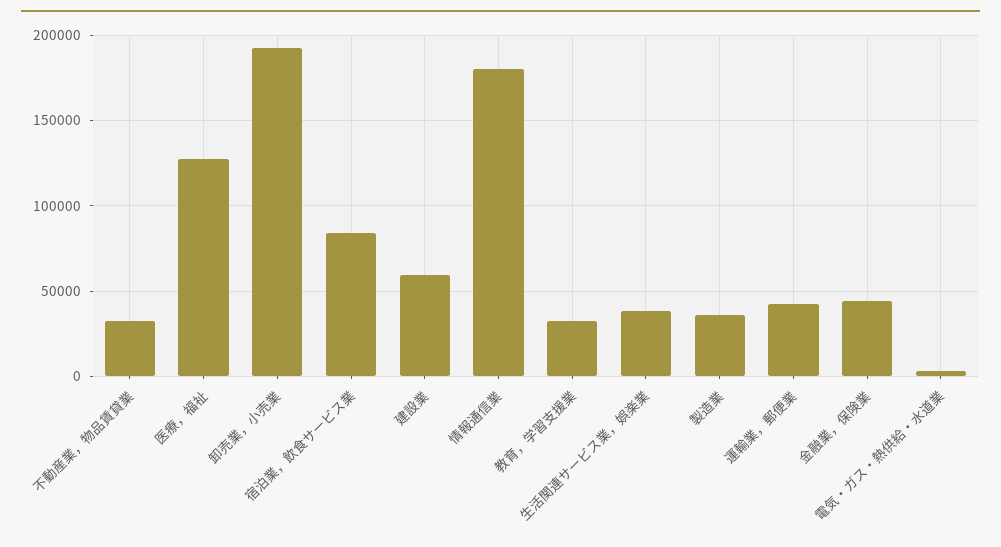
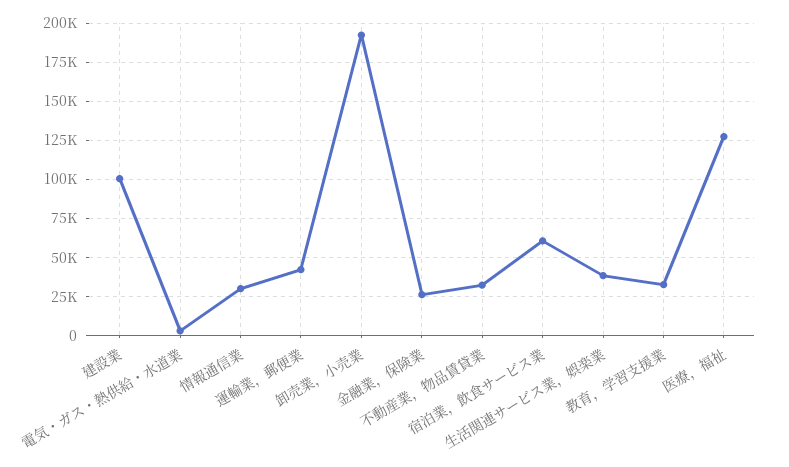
宿泊業，飲食サービス業: 85000 -> 60000
建設業: 60000 -> 100000
情報通信業: 180000 -> 30000
製造業: 35000 -> none
金融業，保険業: 45000 -> 25000

